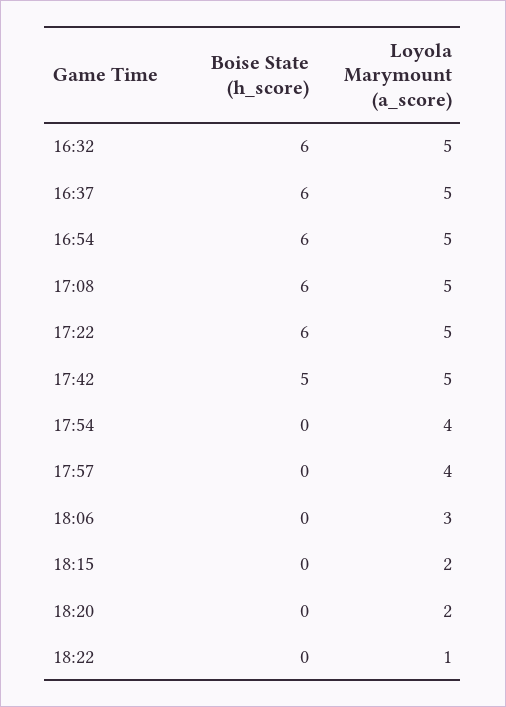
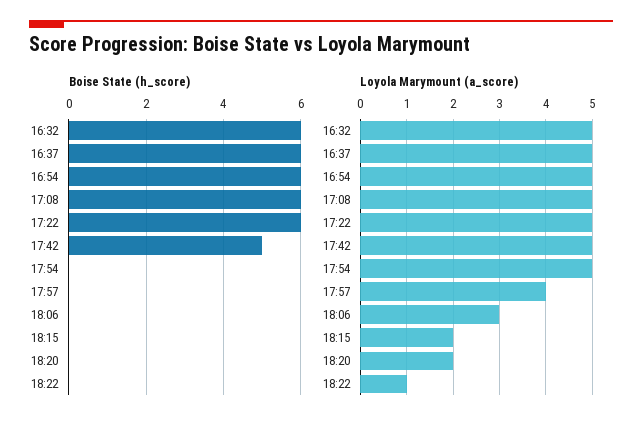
Loyola Marymount (a_score), 17:54: 4 -> 5

